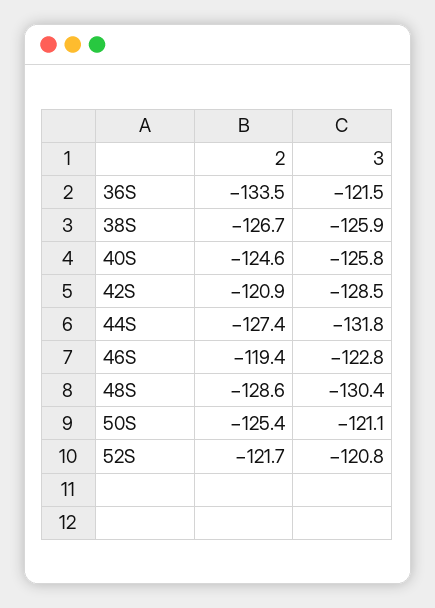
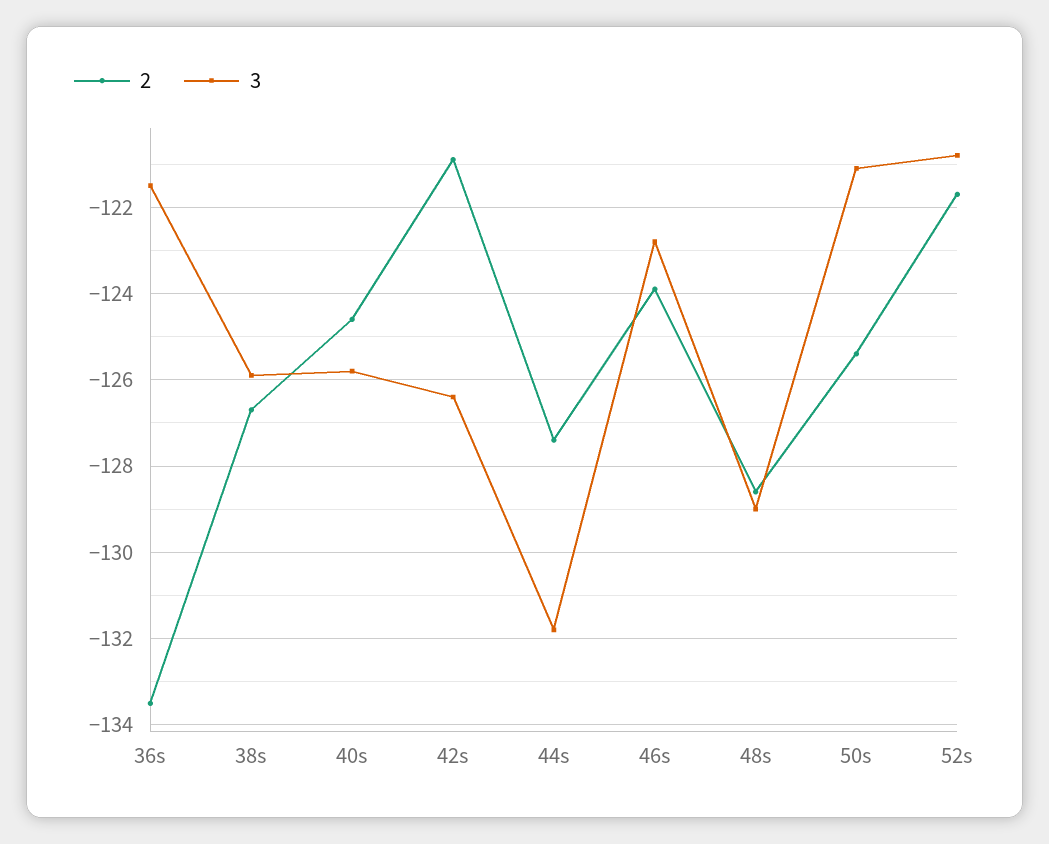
3, 42S: -128.5 -> -126.5
2, 46S: -119.4 -> -124
3, 48S: -130.4 -> -129

